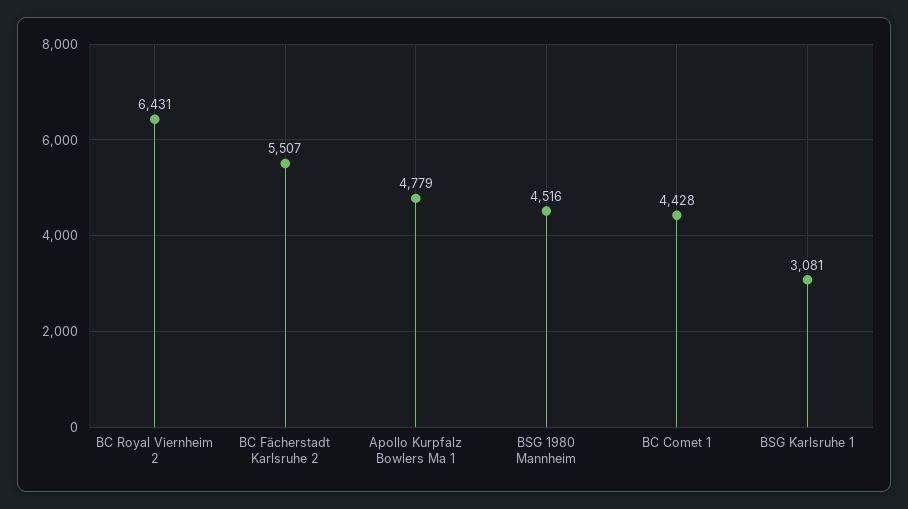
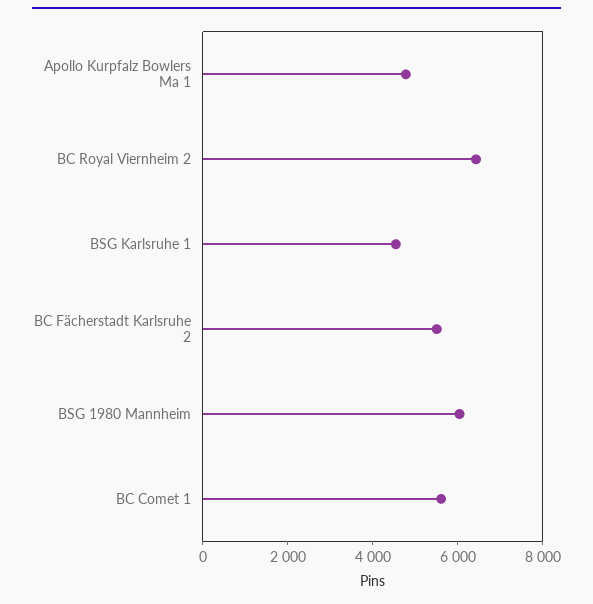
BSG 1980 Mannheim: 4516 -> 6000
BC Comet 1: 4428 -> 5500
BSG Karlsruhe 1: 3081 -> 4500

